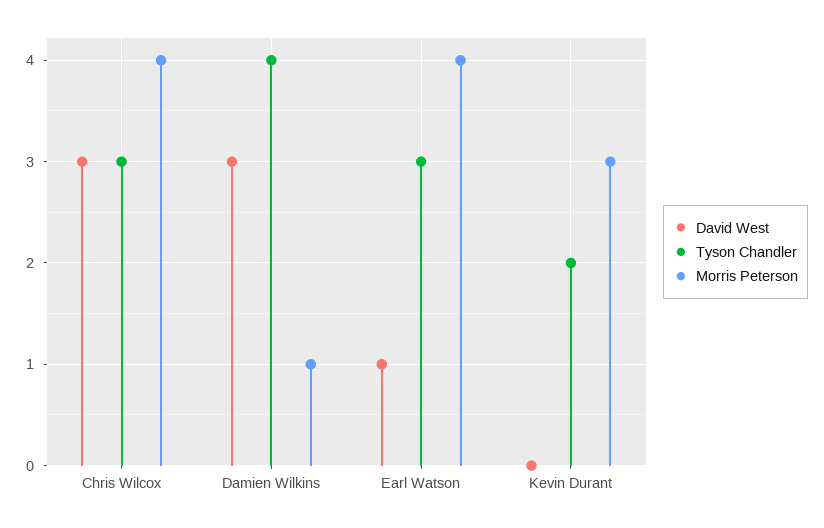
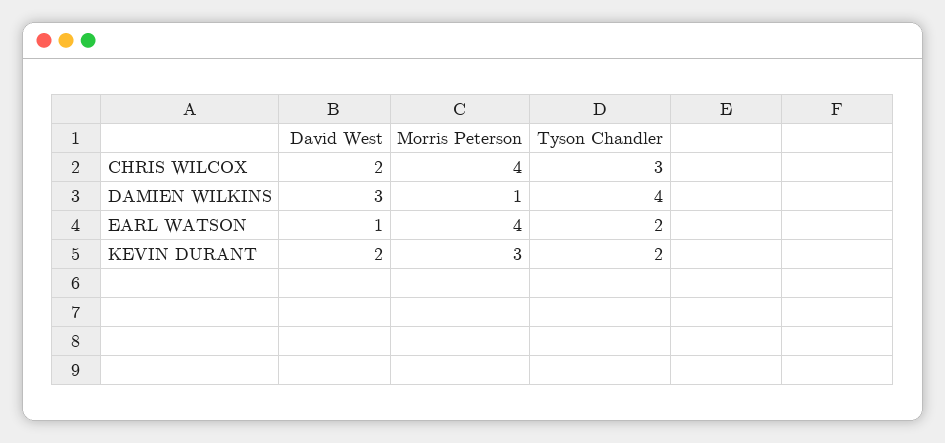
David West, Chris Wilcox: 3 -> 2
Tyson Chandler, Earl Watson: 3 -> 2
David West, Kevin Durant: 0 -> 2

